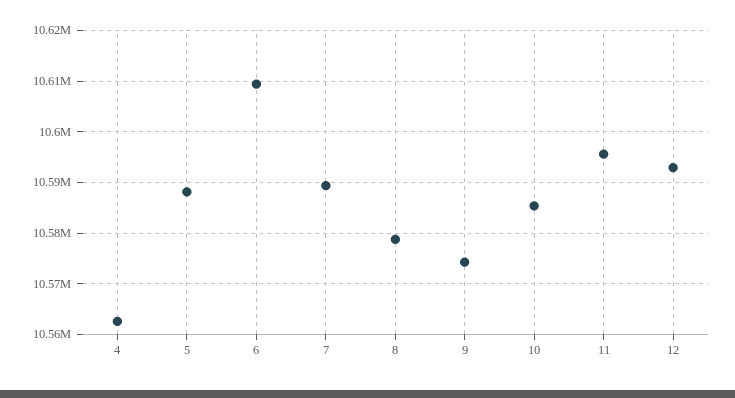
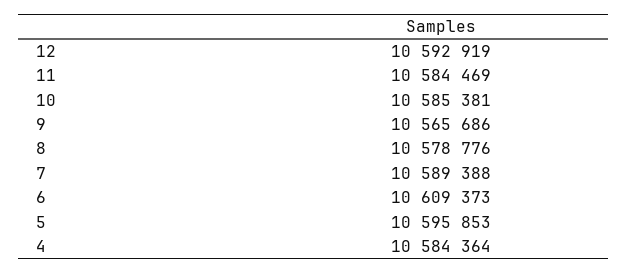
4: 10562000 -> 10584364
5: 10588000 -> 10595853
9: 10574000 -> 10565686
11: 10596000 -> 10584469

